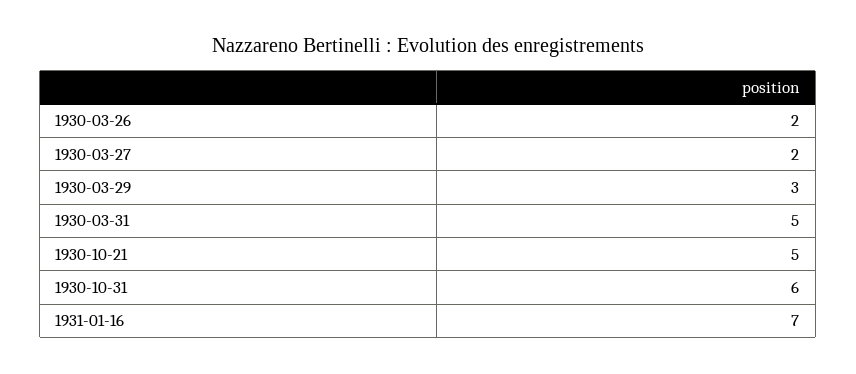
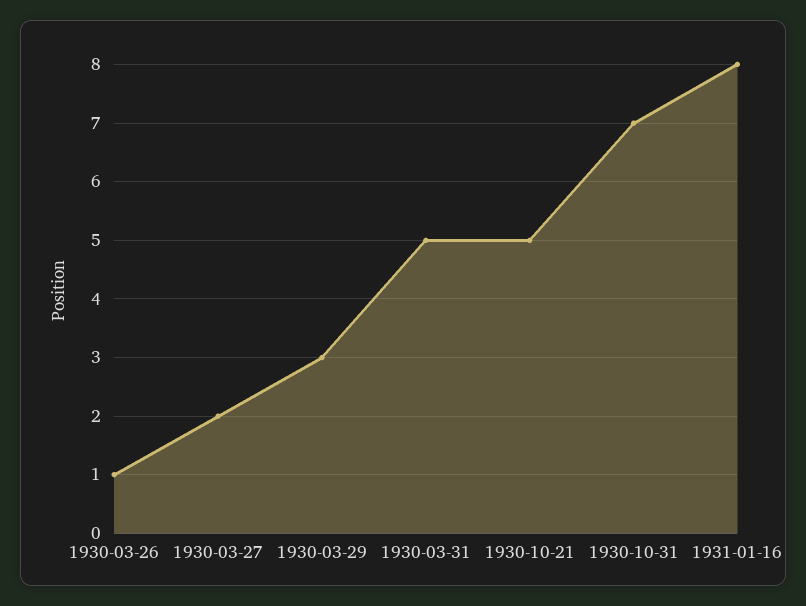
1930-03-26: 2 -> 1
1930-10-31: 6 -> 7
1931-01-16: 7 -> 8

